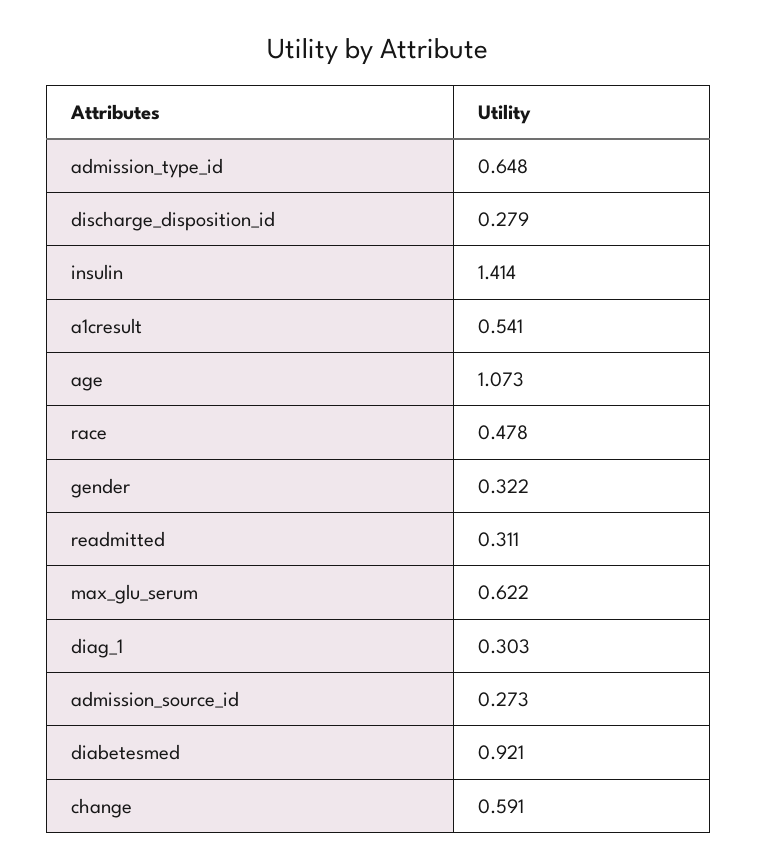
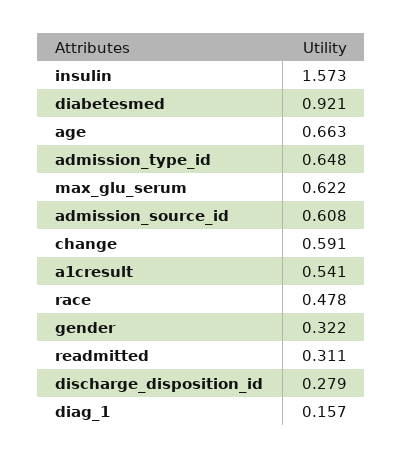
insulin: 1.414 -> 1.573
age: 1.073 -> 0.663
diag_1: 0.303 -> 0.157
admission_source_id: 0.273 -> 0.608

